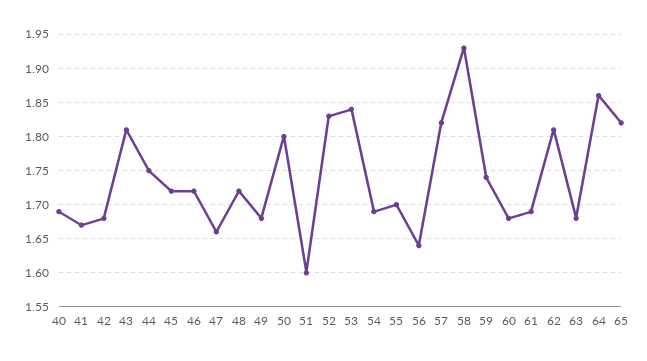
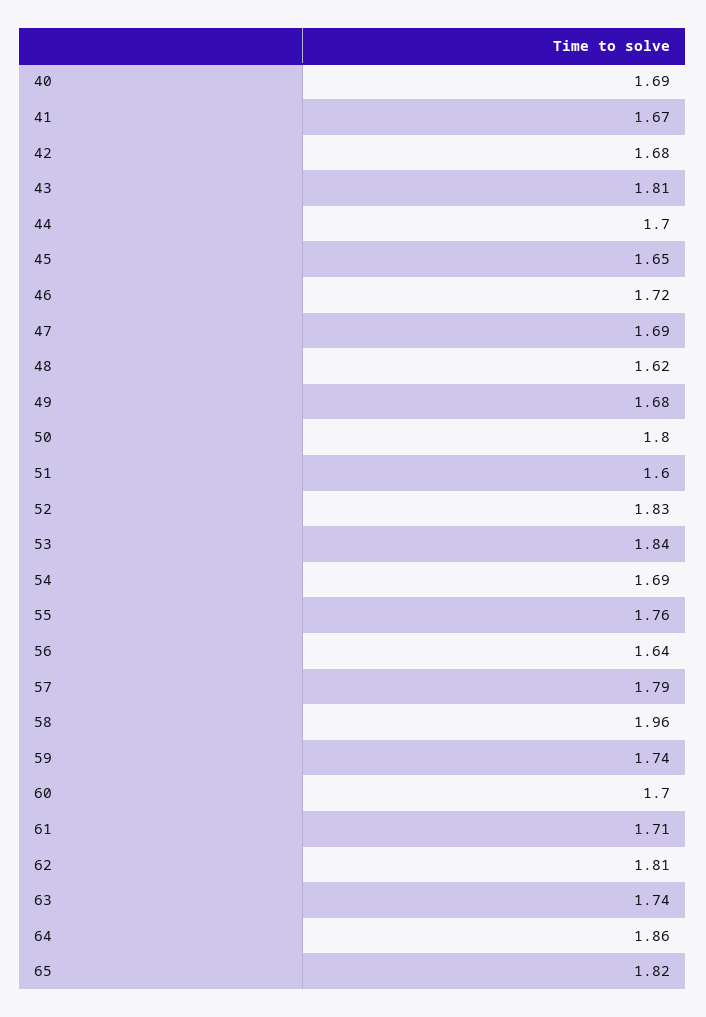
44: 1.75 -> 1.7
45: 1.72 -> 1.65
47: 1.66 -> 1.69
48: 1.72 -> 1.62
55: 1.7 -> 1.76
57: 1.82 -> 1.79
58: 1.93 -> 1.96
60: 1.68 -> 1.7
61: 1.69 -> 1.71
63: 1.68 -> 1.74

